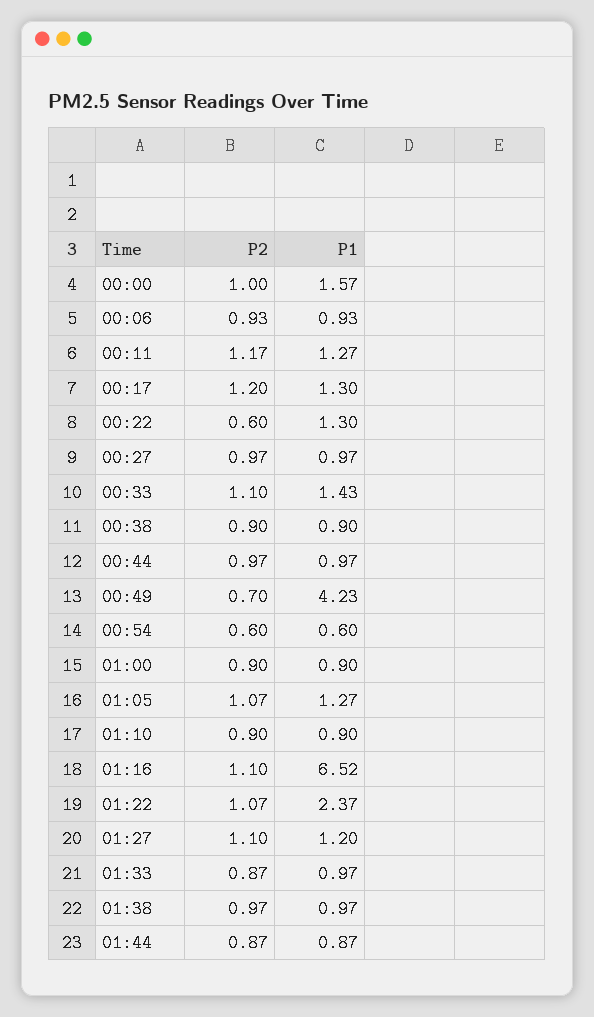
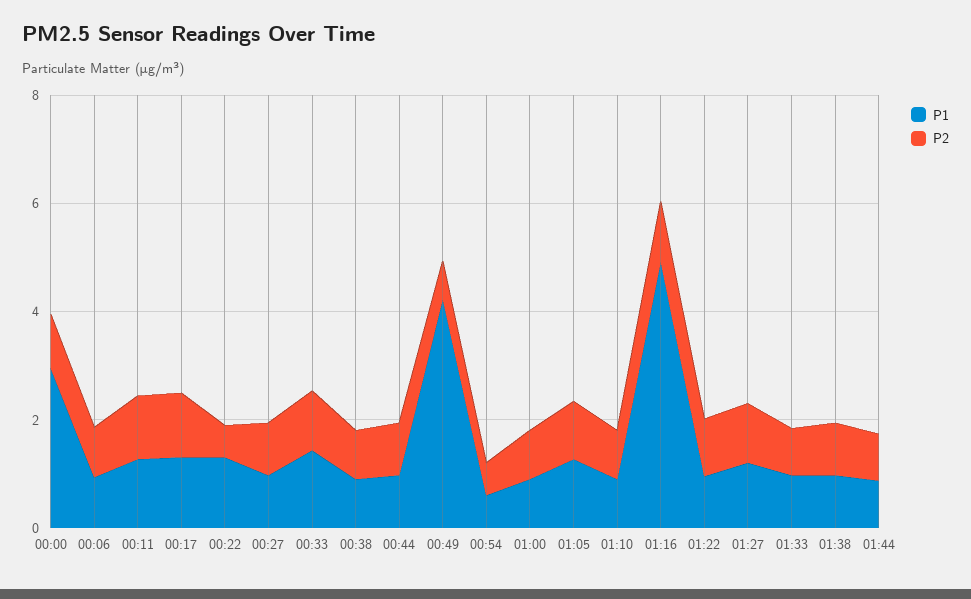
P1, 00:00: 1.57 -> 3
P1, 01:16: 6.52 -> 5
P1, 01:22: 2.37 -> 1

